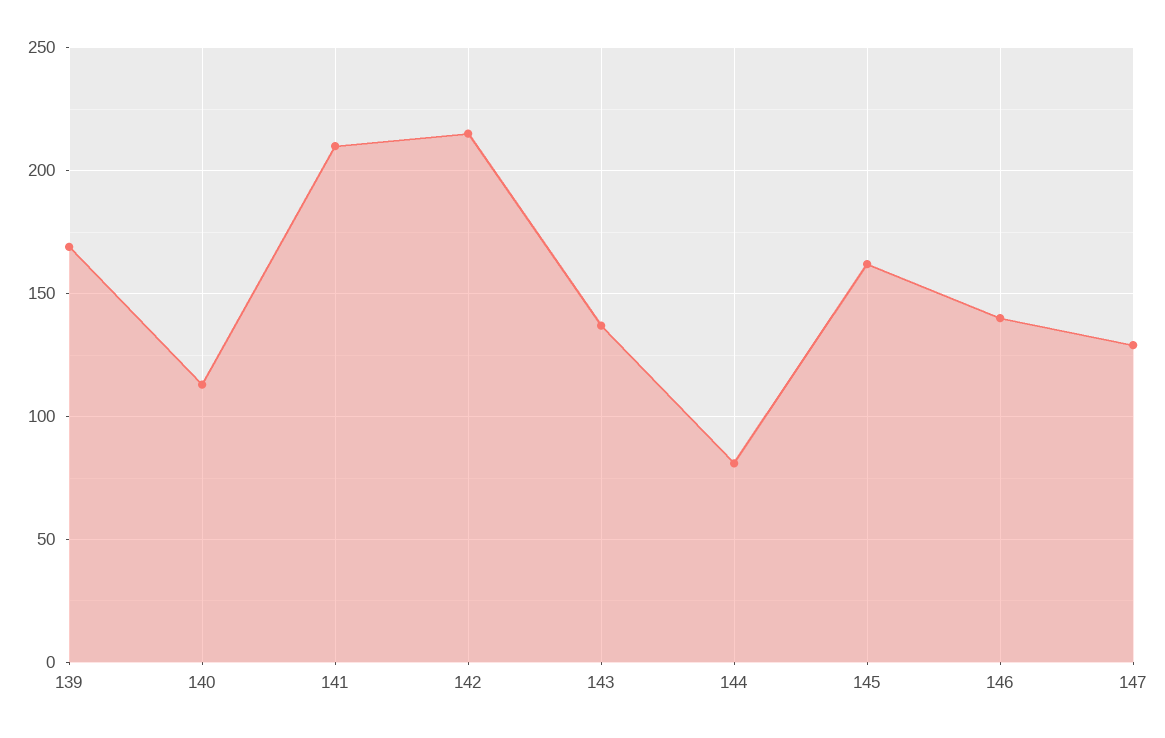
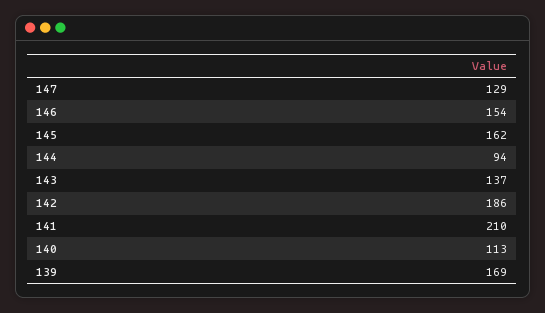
142: 215 -> 186
144: 80 -> 94
146: 140 -> 154

